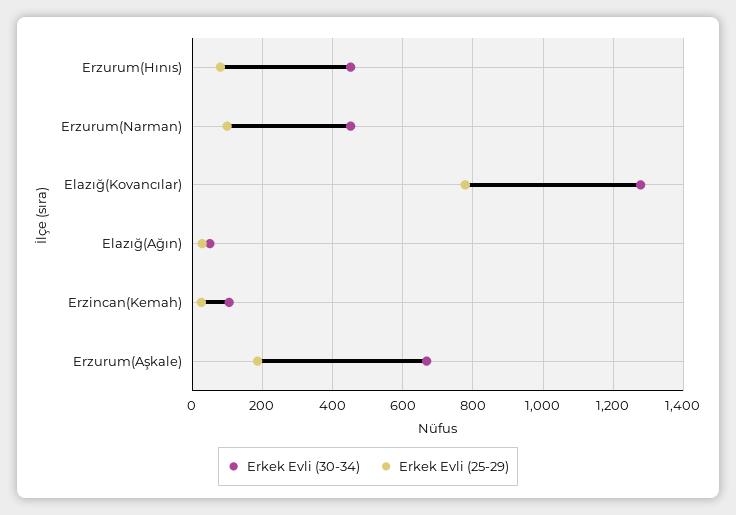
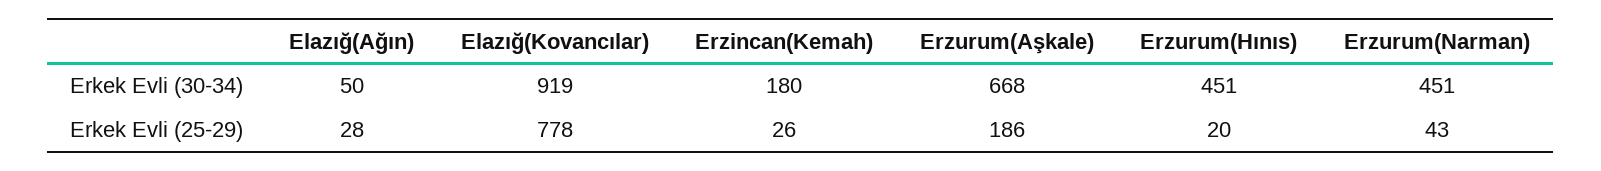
Erkek Evli (25-29), Erzurum(Hınıs): 80 -> 20
Erkek Evli (25-29), Erzurum(Narman): 100 -> 43
Erkek Evli (30-34), Elazığ(Kovancılar): 1280 -> 919
Erkek Evli (30-34), Erzincan(Kemah): 100 -> 180

